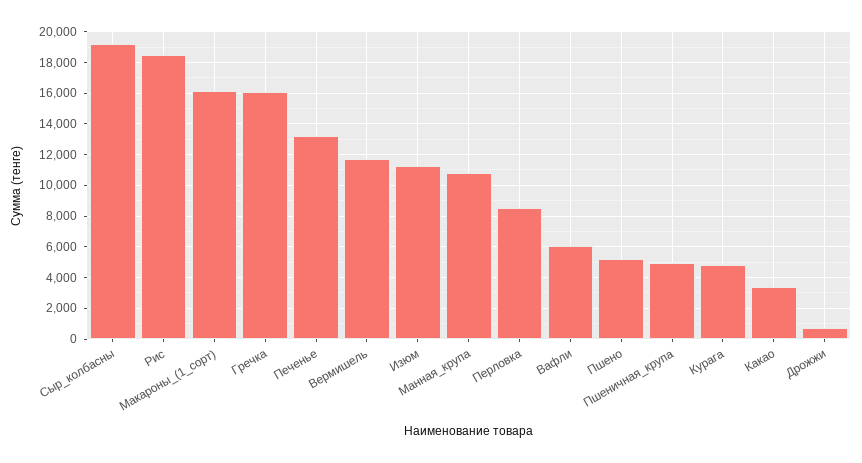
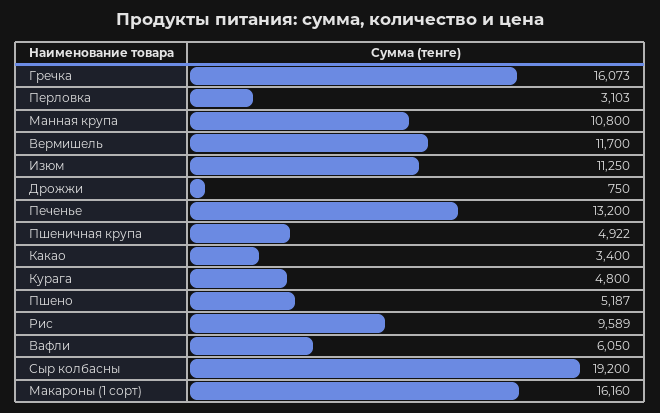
Рис: 18500 -> 9589
Перловка: 8500 -> 3103

